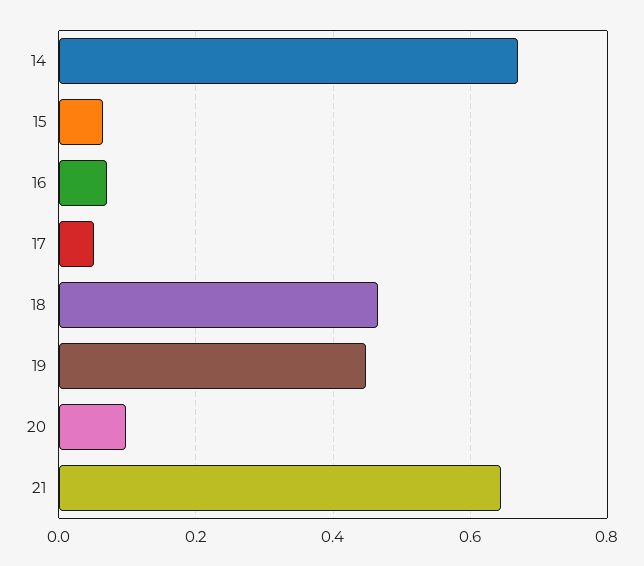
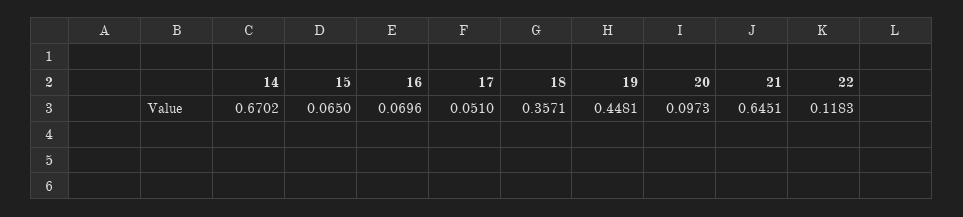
18: 0.46 -> 0.3571
22: none -> 0.1183

